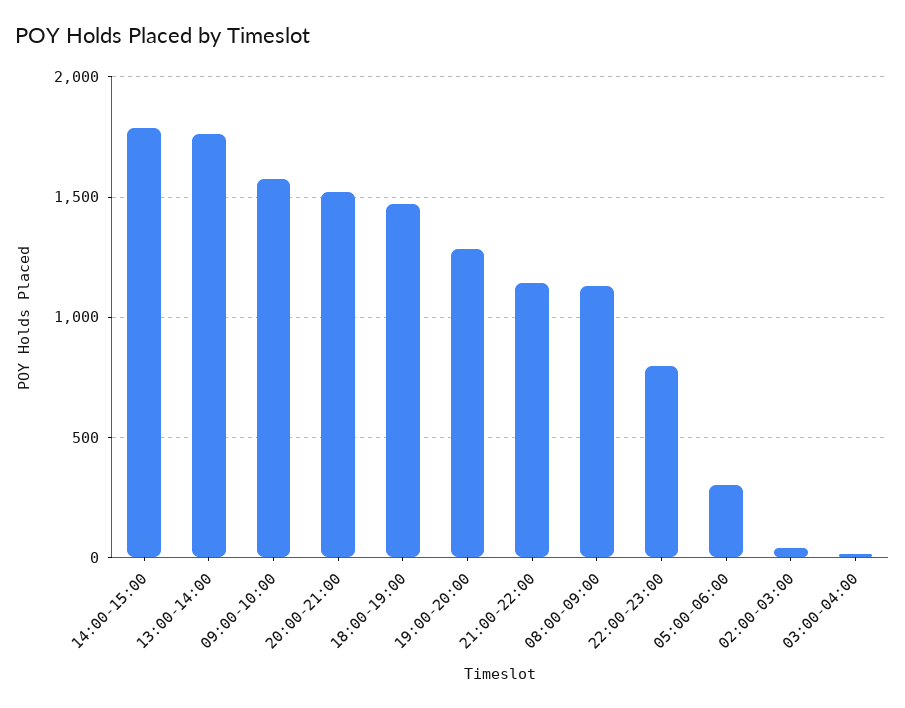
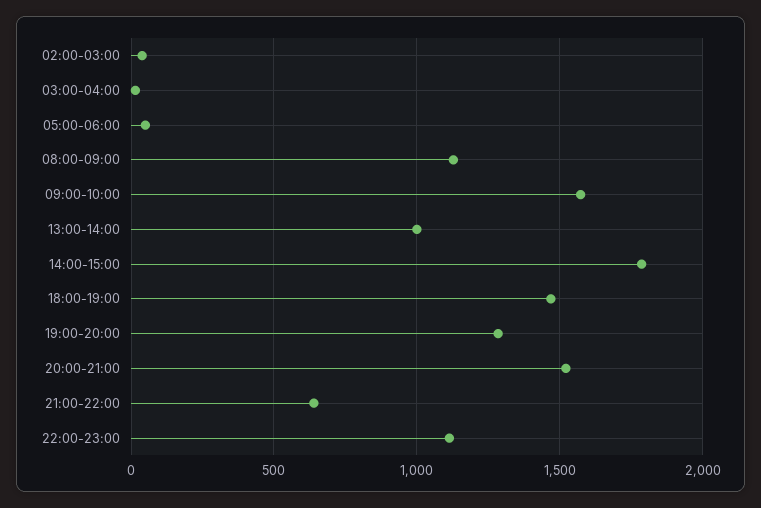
13:00-14:00: 1750 -> 1000
21:00-22:00: 1150 -> 650
22:00-23:00: 800 -> 1100
05:00-06:00: 300 -> 50

